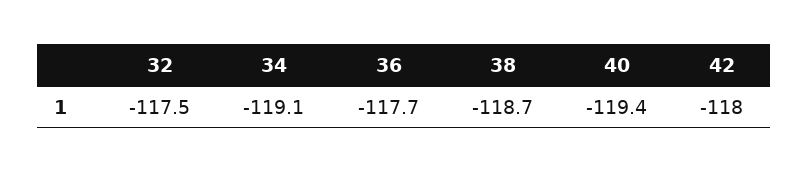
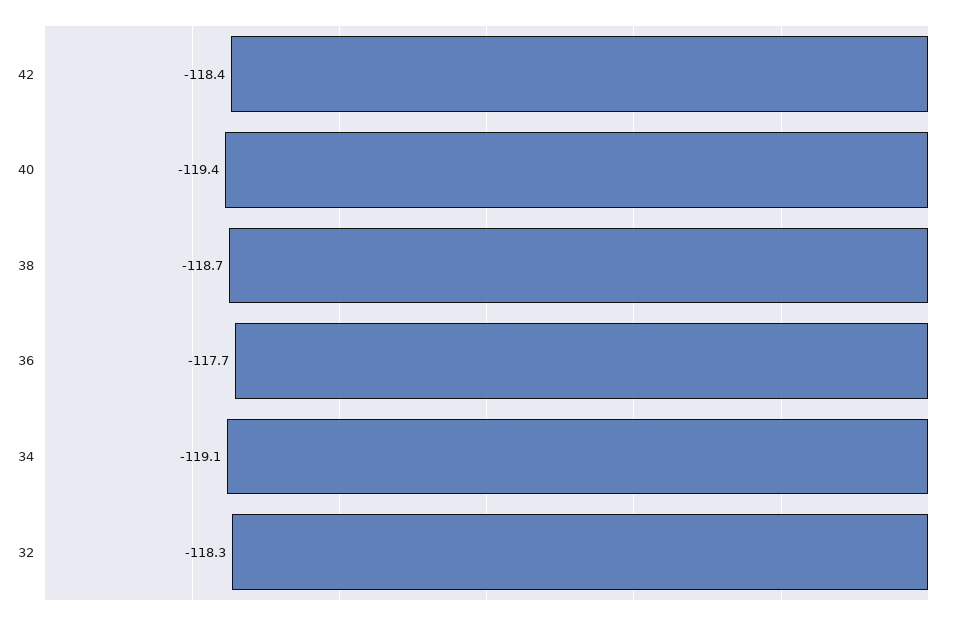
32: -117.5 -> -118.3
42: -118 -> -118.4

